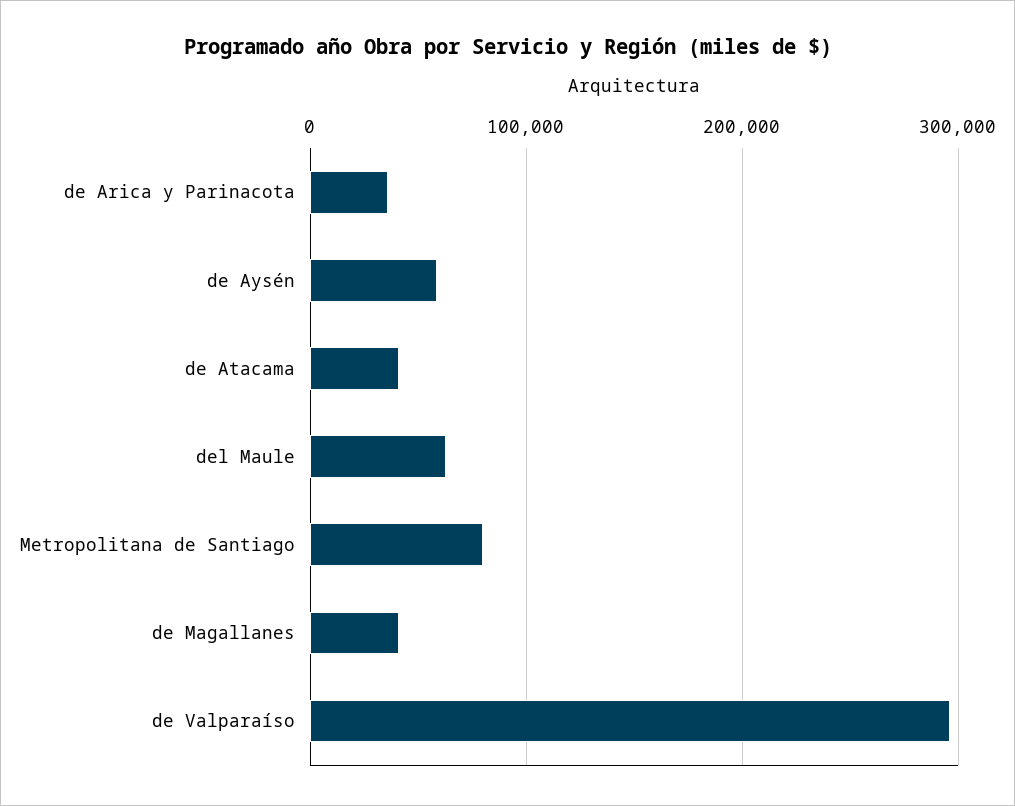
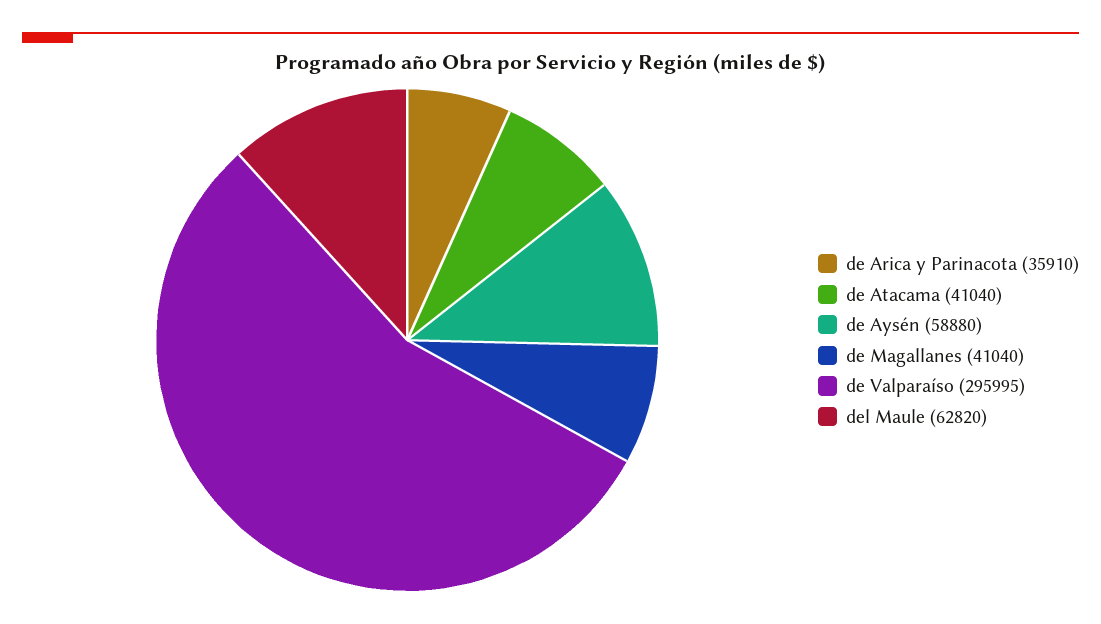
Metropolitana de Santiago: 80000 -> none

